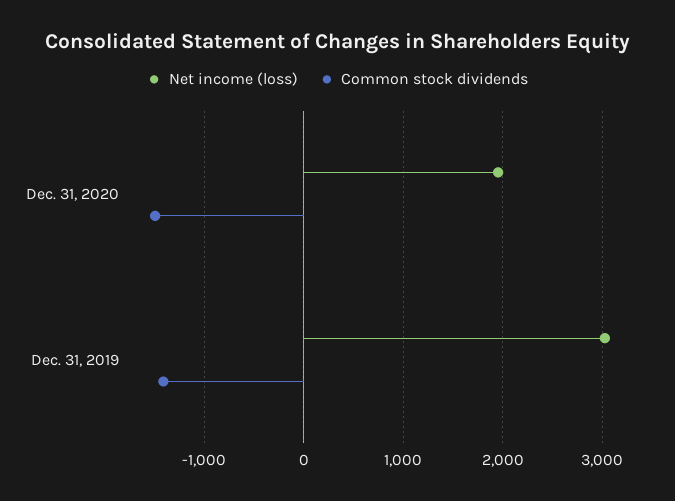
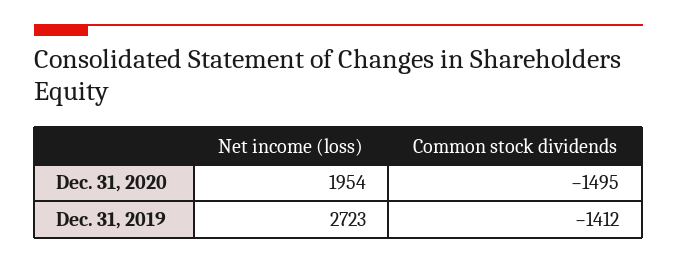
Net income (loss), Dec. 31, 2019: 3000 -> 2723

